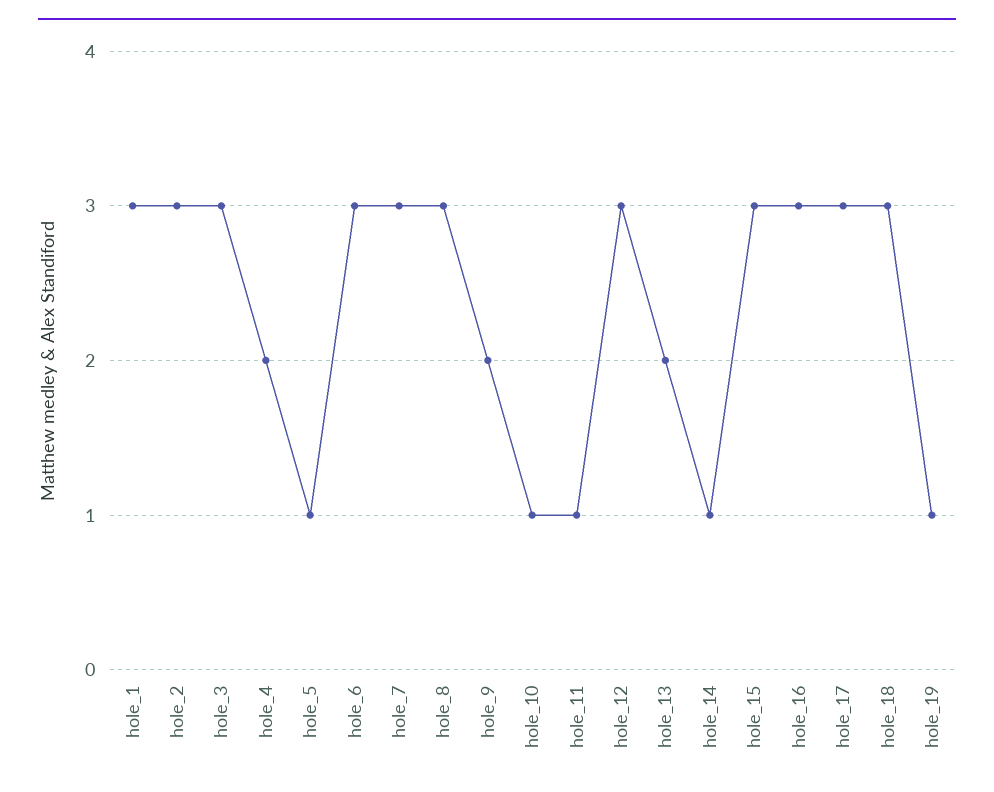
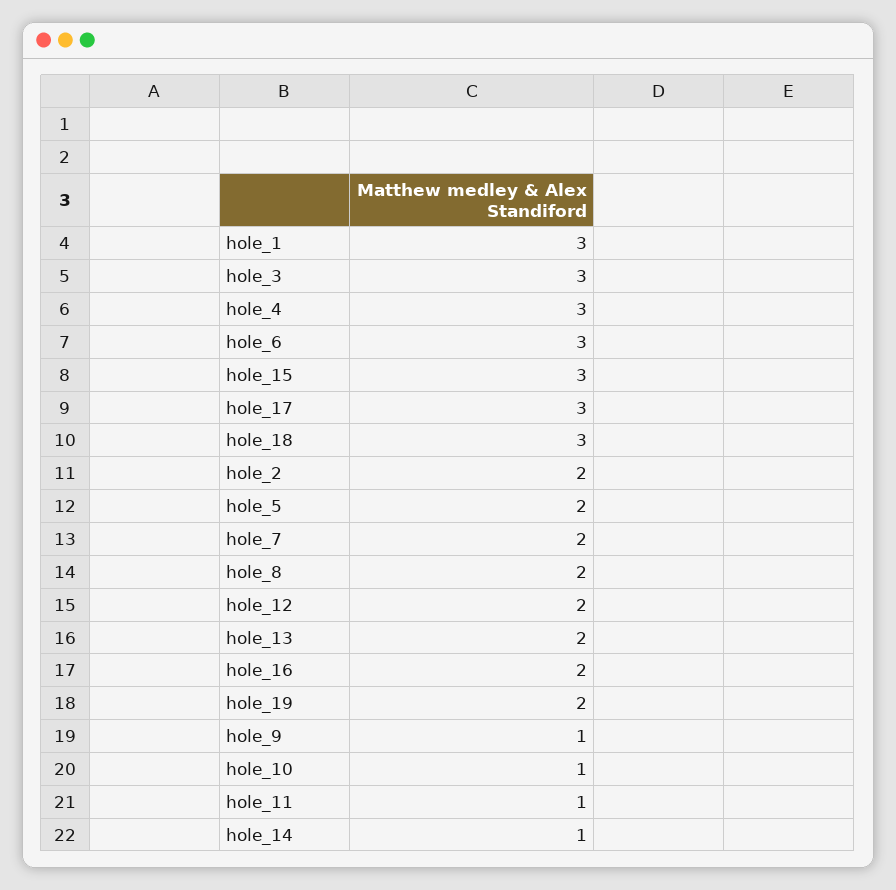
hole_2: 3 -> 2
hole_4: 2 -> 3
hole_5: 1 -> 2
hole_7: 3 -> 2
hole_8: 3 -> 2
hole_9: 2 -> 1
hole_12: 3 -> 2
hole_16: 3 -> 2
hole_19: 1 -> 2

